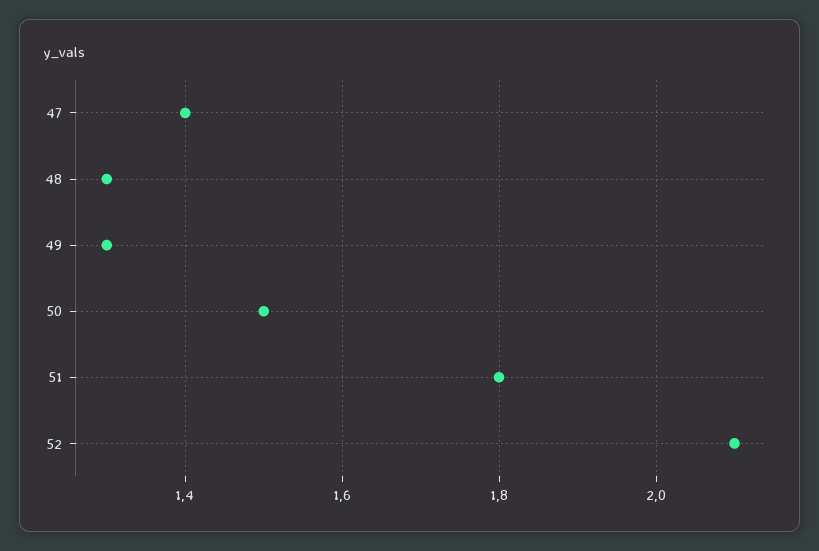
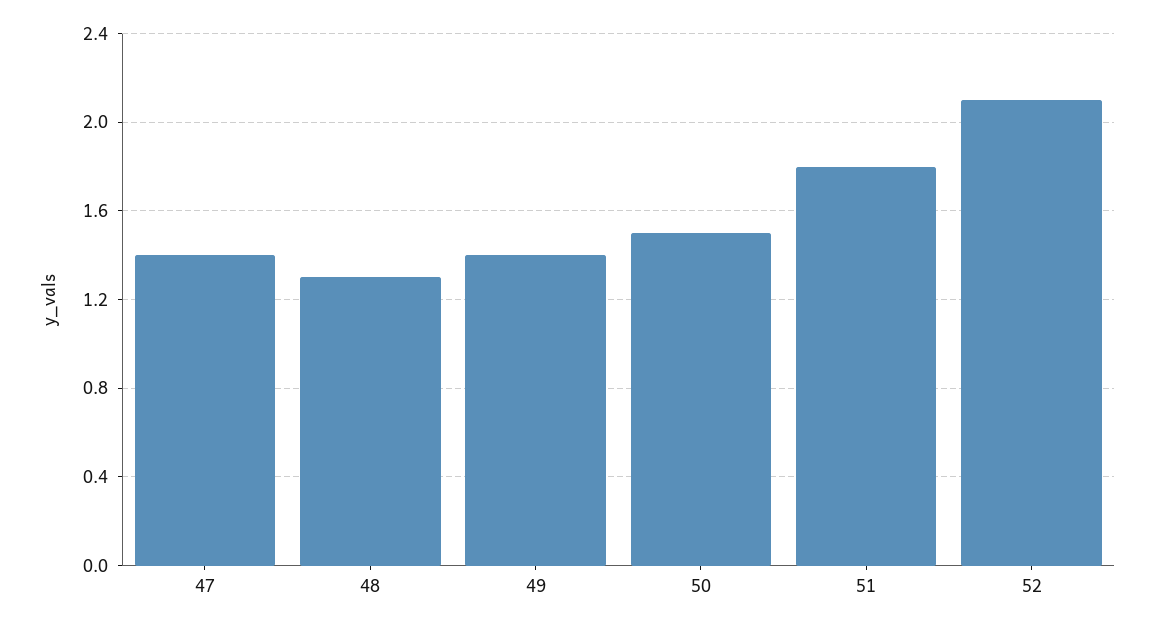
49: 1.3 -> 1.4

